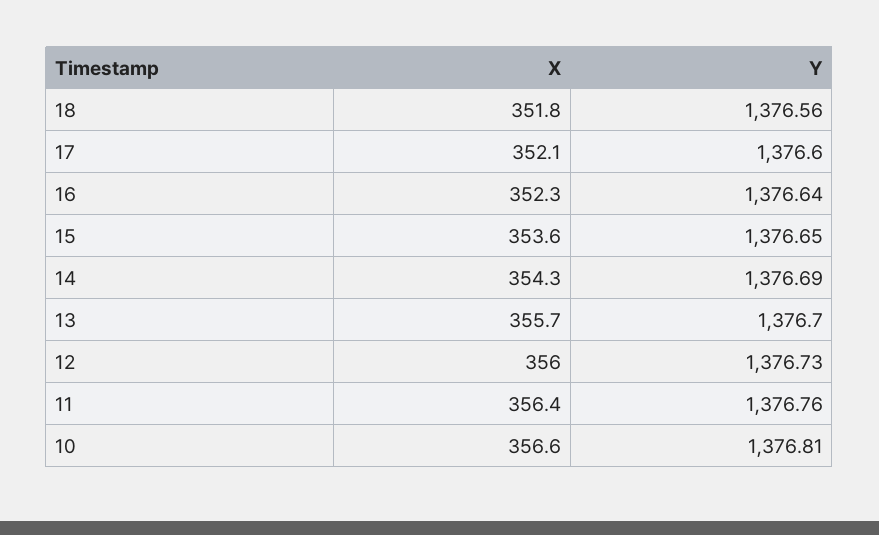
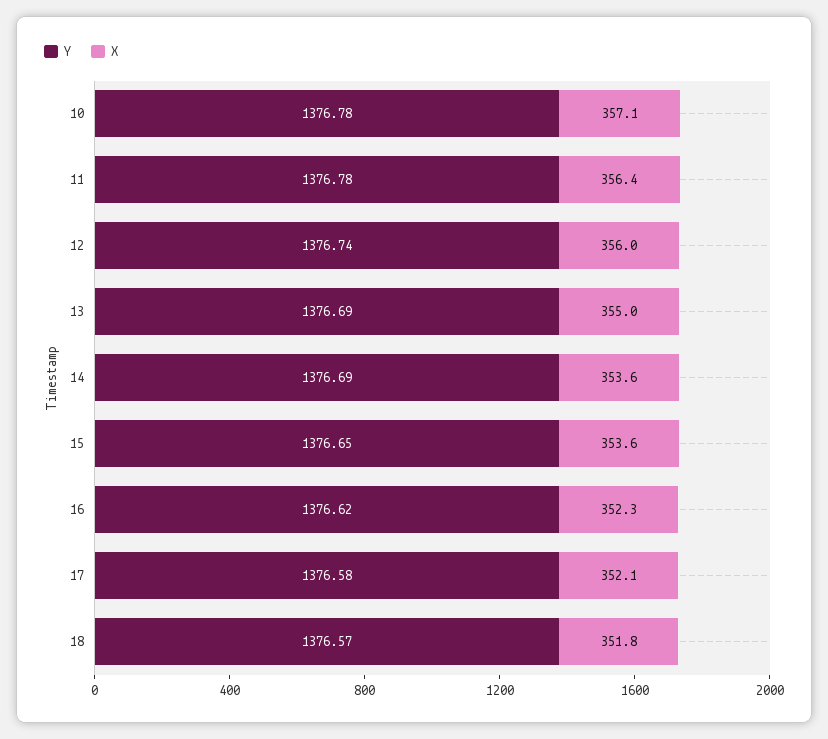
Y, 18: 1376.56 -> 1376.57
Y, 17: 1376.6 -> 1376.58
Y, 16: 1376.64 -> 1376.62
X, 14: 354.3 -> 353.6
X, 13: 355.7 -> 355
Y, 13: 1376.7 -> 1376.69
Y, 12: 1376.73 -> 1376.74
Y, 11: 1376.76 -> 1376.78
X, 10: 356.6 -> 357.1
Y, 10: 1376.81 -> 1376.78

